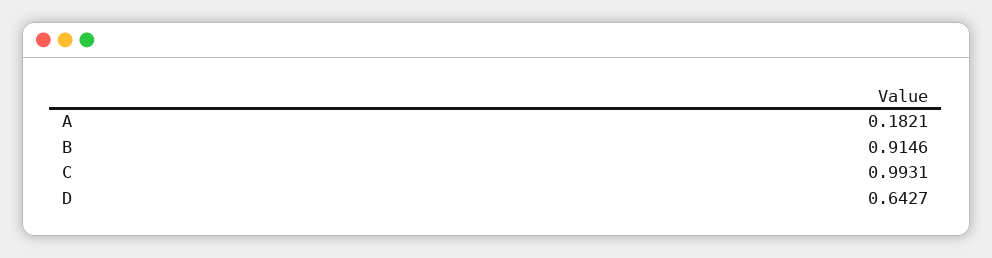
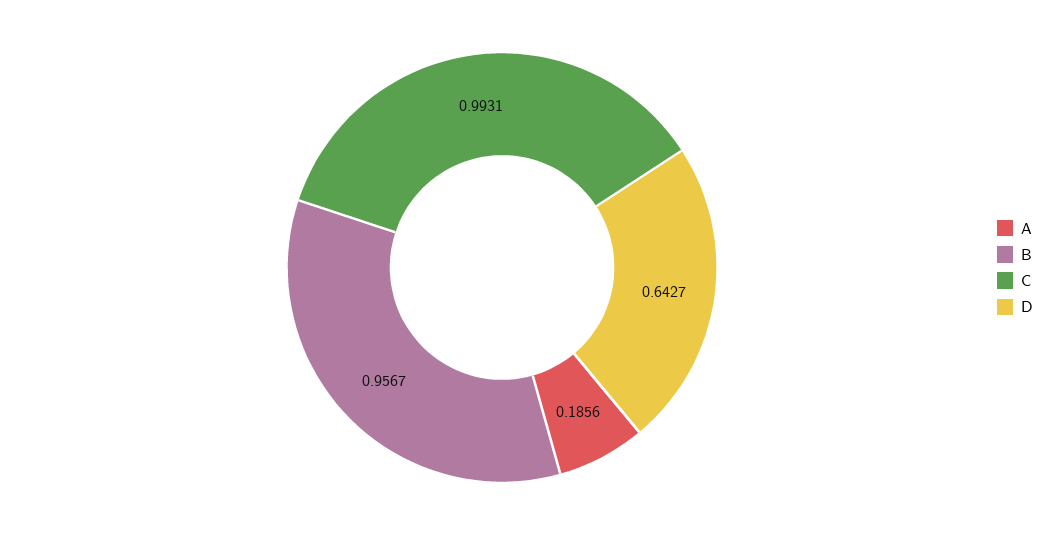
A: 0.1821 -> 0.1856
B: 0.9146 -> 0.9567

